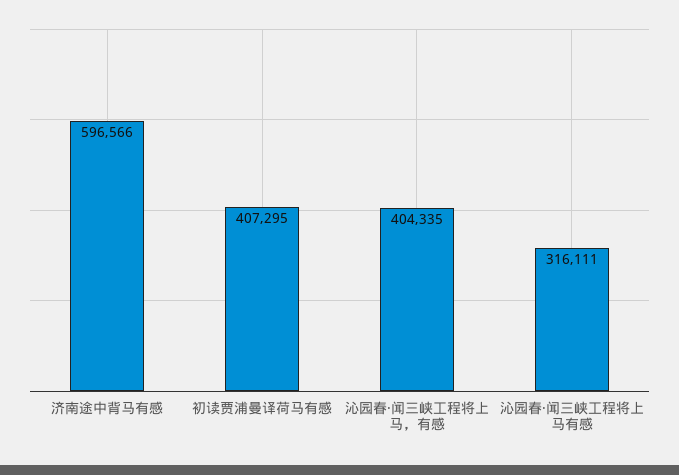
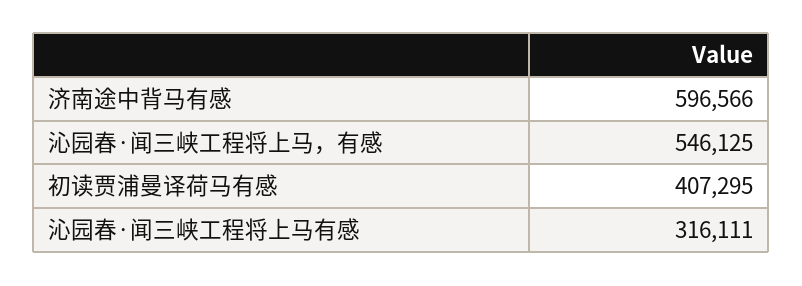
沁园春·闻三峡工程将上马，有感: 404335 -> 546125

